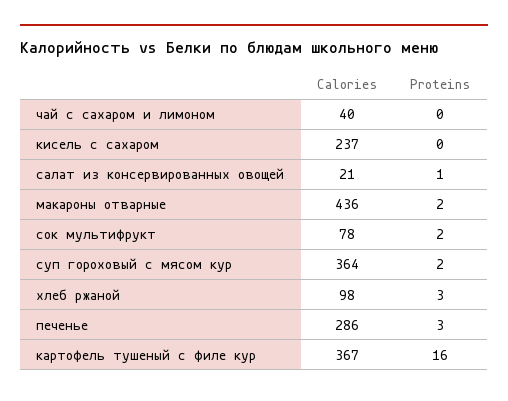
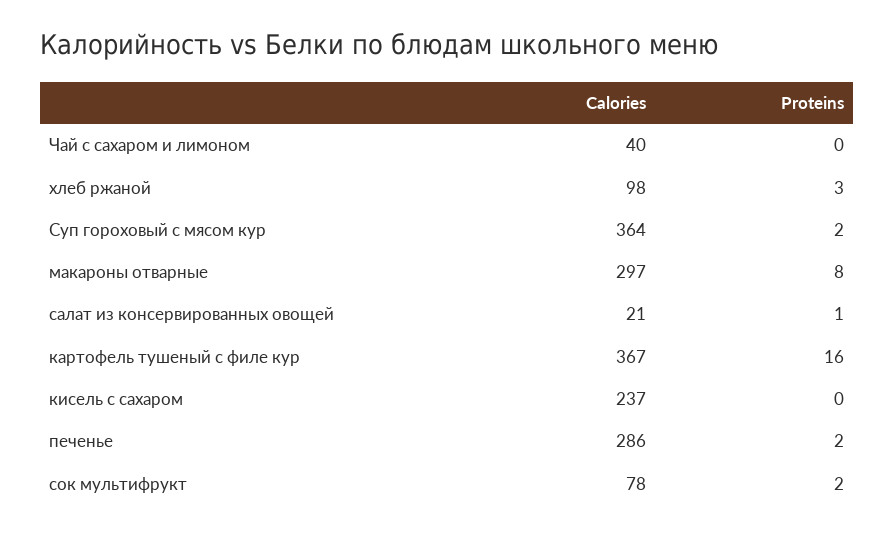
Calories, макароны отварные: 436 -> 297
Proteins, макароны отварные: 2 -> 8
Proteins, печенье: 3 -> 2

